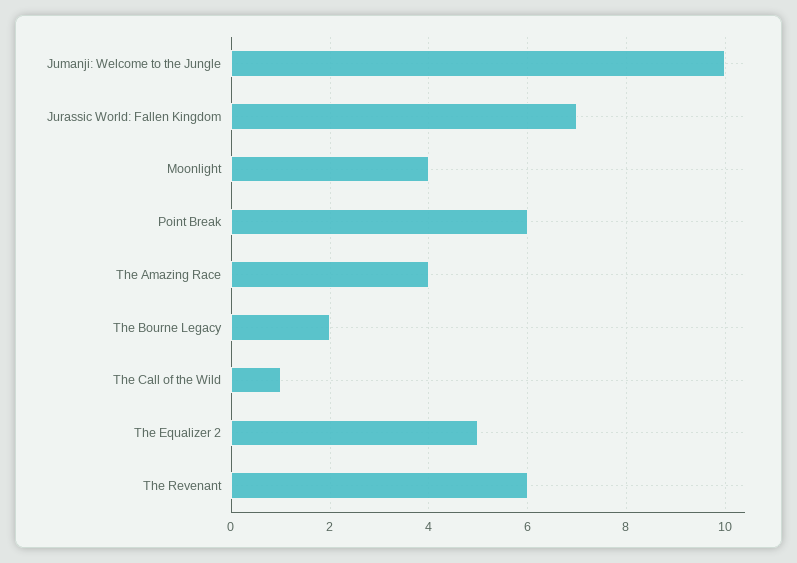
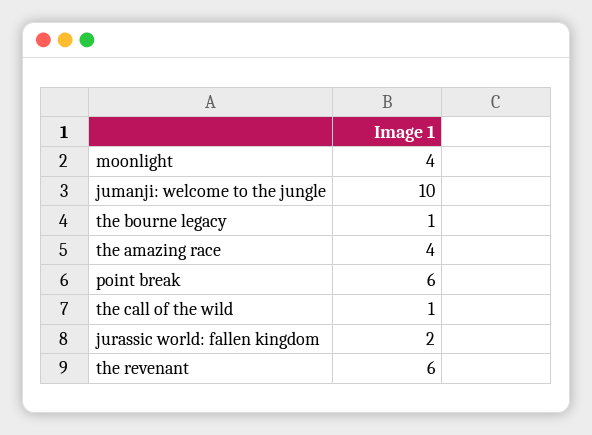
Jurassic World: Fallen Kingdom: 7 -> 2
The Bourne Legacy: 2 -> 1
The Equalizer 2: 5 -> none

